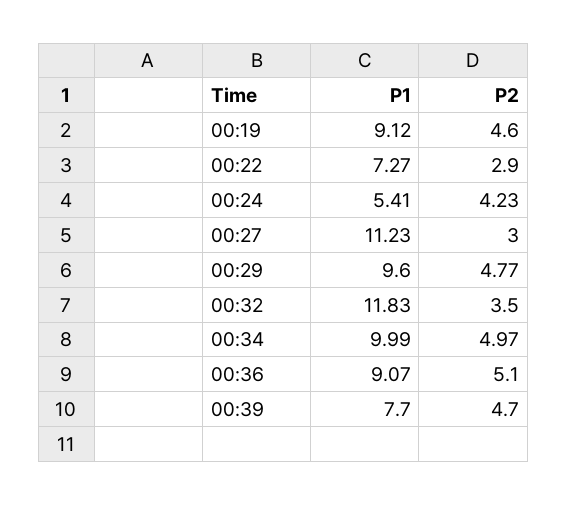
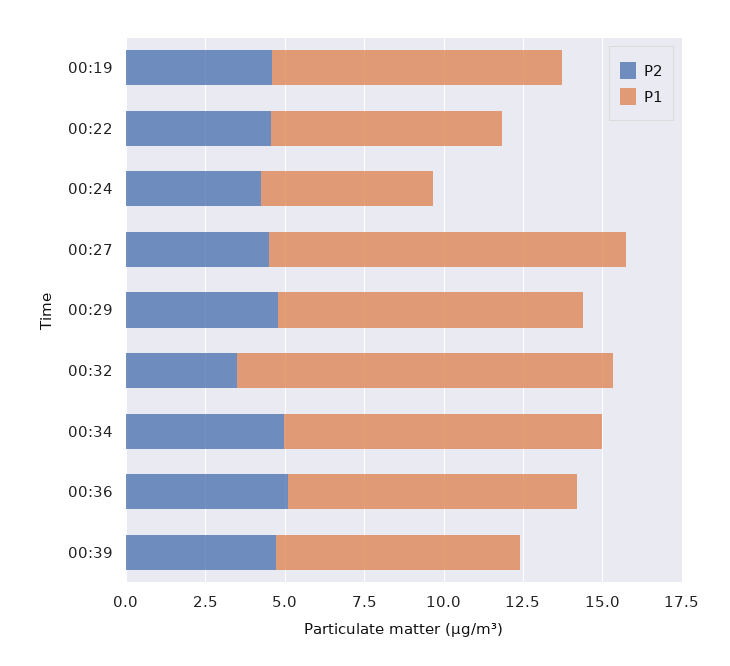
P2, 00:22: 2.9 -> 4.5
P2, 00:27: 3 -> 4.5

